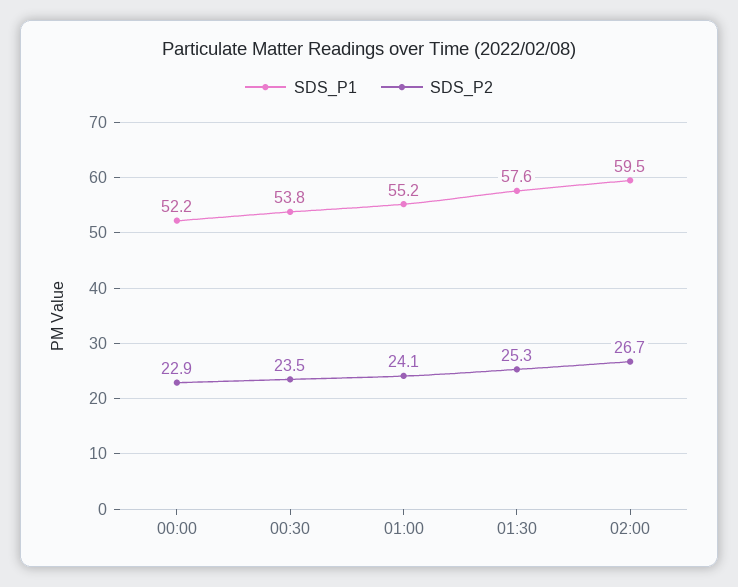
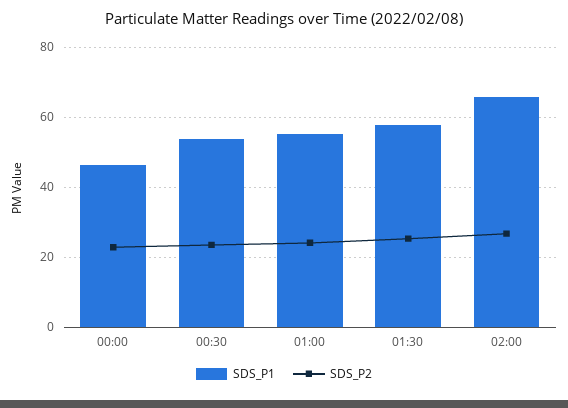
SDS_P1, 00:00: 52.2 -> 46
SDS_P1, 02:00: 59.5 -> 66

